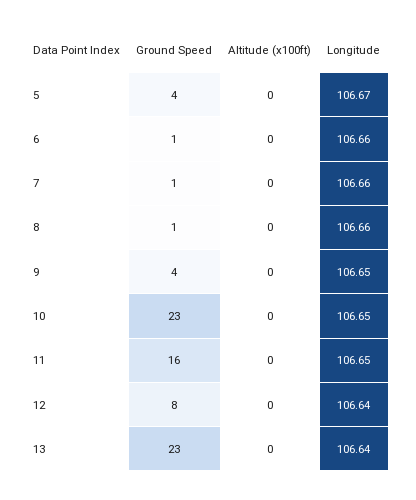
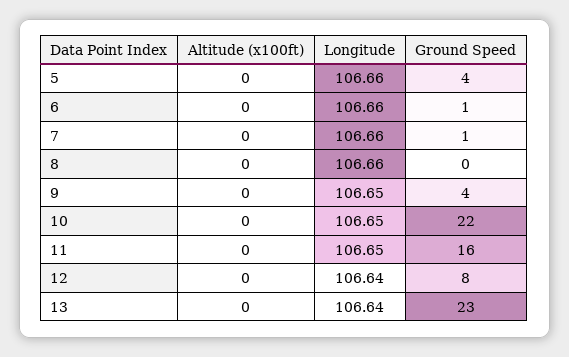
Longitude, 5: 106.67 -> 106.66
Ground Speed, 8: 1 -> 0
Ground Speed, 10: 23 -> 22

